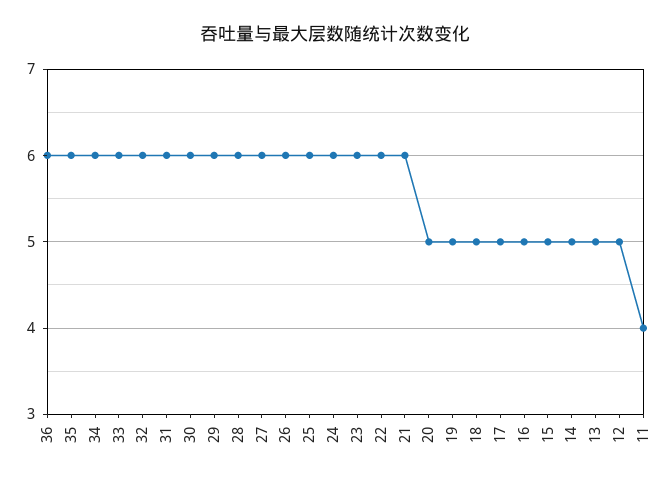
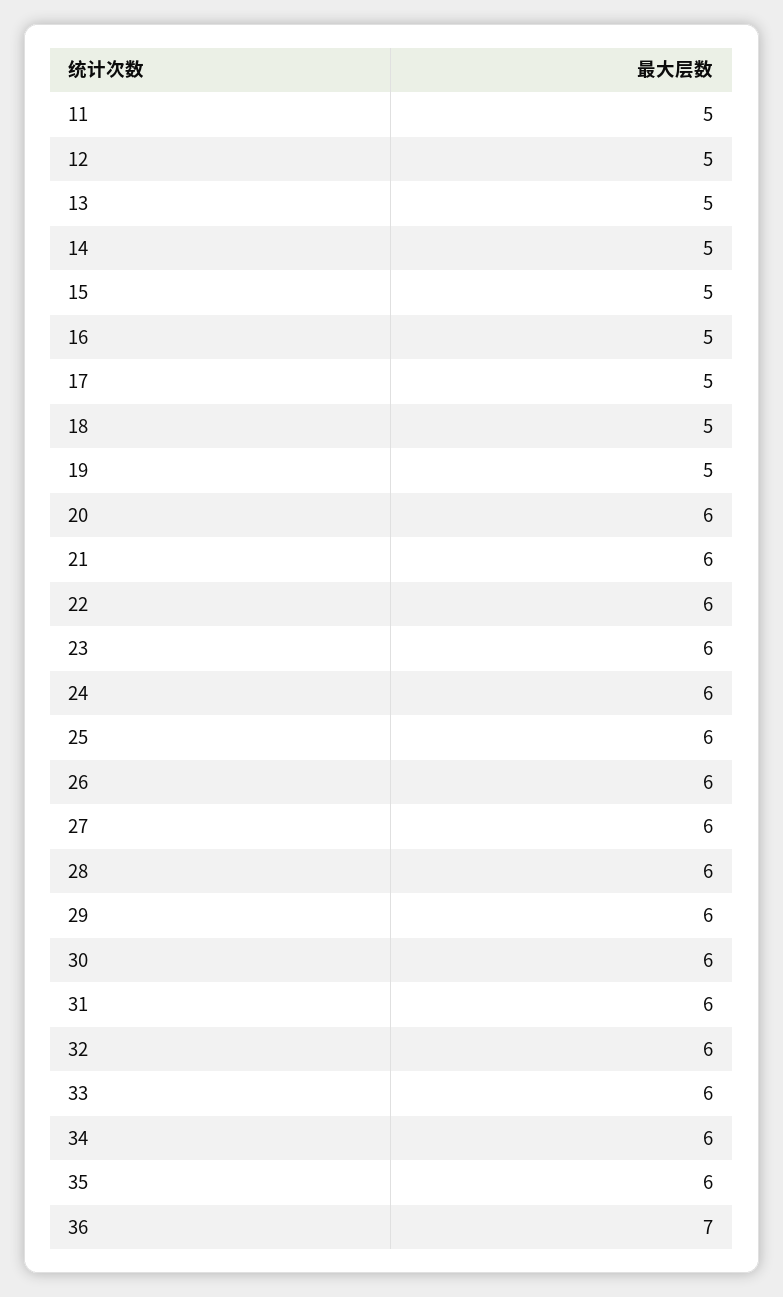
36: 6 -> 7
20: 5 -> 6
11: 4 -> 5

